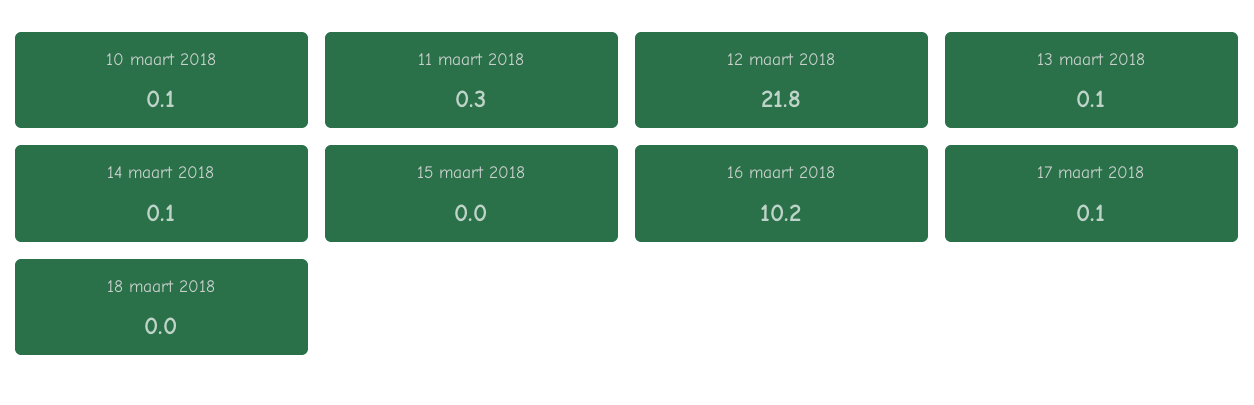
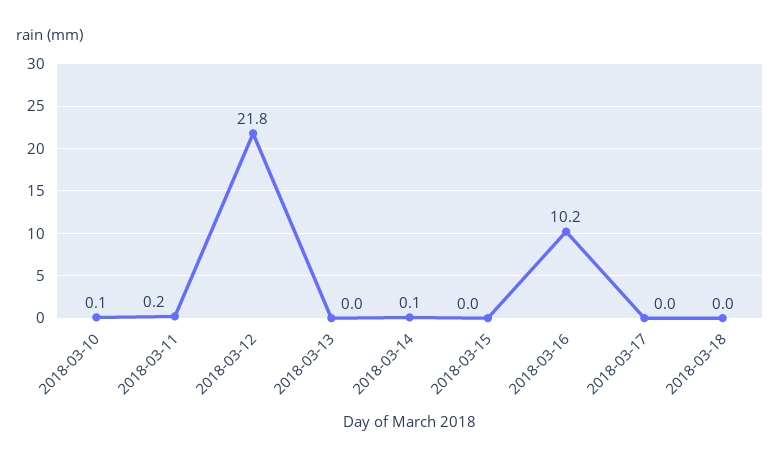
11 maart 2018: 0.3 -> 0.2
13 maart 2018: 0.1 -> 0
17 maart 2018: 0.1 -> 0

